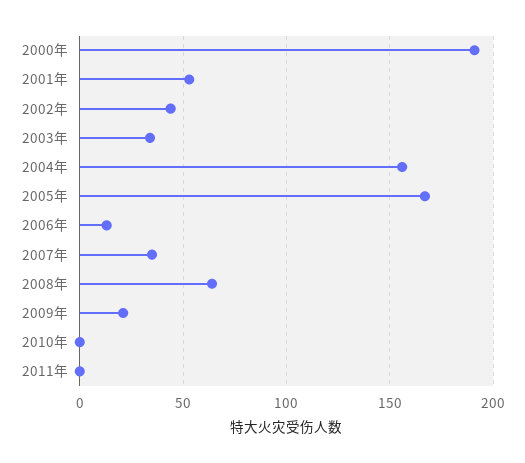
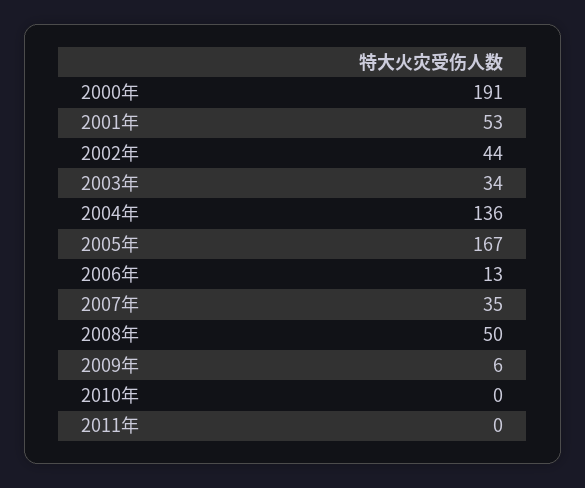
2004年: 155 -> 136
2008年: 65 -> 50
2009年: 20 -> 6

